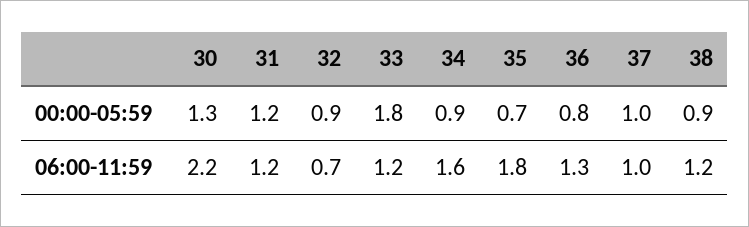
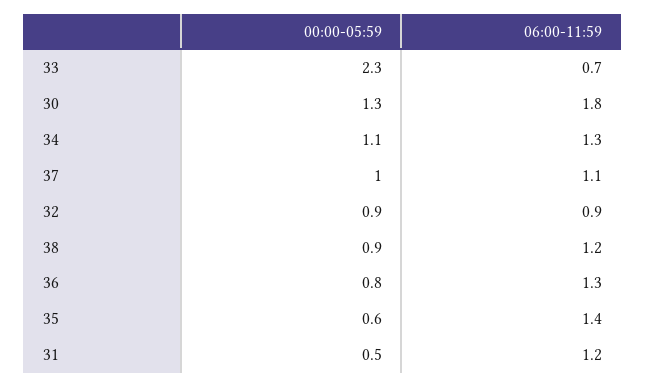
31, 00:00-05:59: 1.2 -> 0.5
33, 00:00-05:59: 1.8 -> 2.3
34, 00:00-05:59: 0.9 -> 1.1
35, 00:00-05:59: 0.7 -> 0.6
30, 06:00-11:59: 2.2 -> 1.8
32, 06:00-11:59: 0.7 -> 0.9
33, 06:00-11:59: 1.2 -> 0.7
34, 06:00-11:59: 1.6 -> 1.3
35, 06:00-11:59: 1.8 -> 1.4
37, 06:00-11:59: 1 -> 1.1

